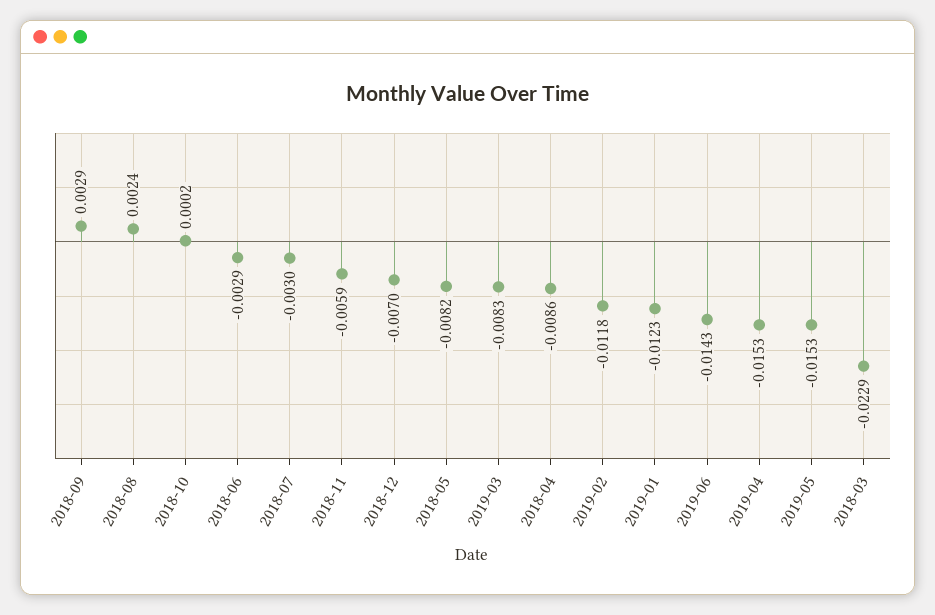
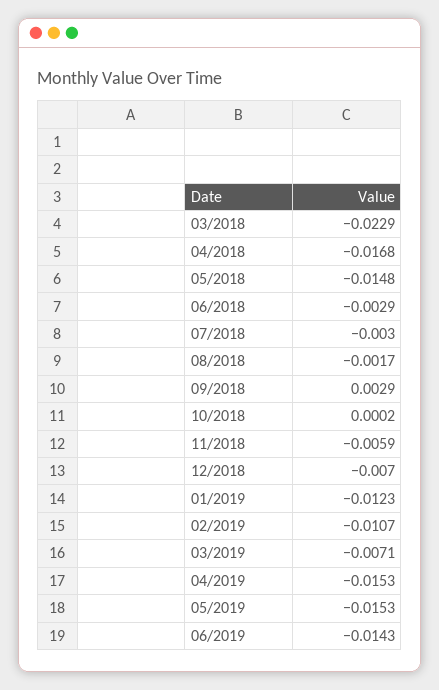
2018-08: 0.0024 -> -0.0017
2018-05: -0.0082 -> -0.0148
2019-03: -0.0083 -> -0.0071
2018-04: -0.0086 -> -0.0168
2019-02: -0.0118 -> -0.0107

